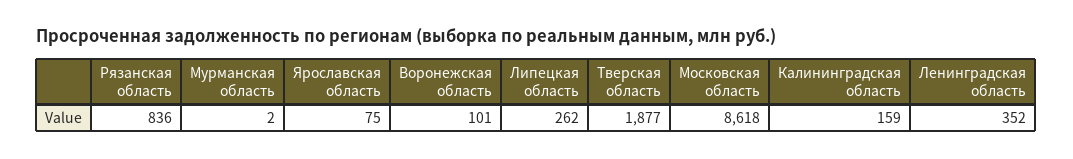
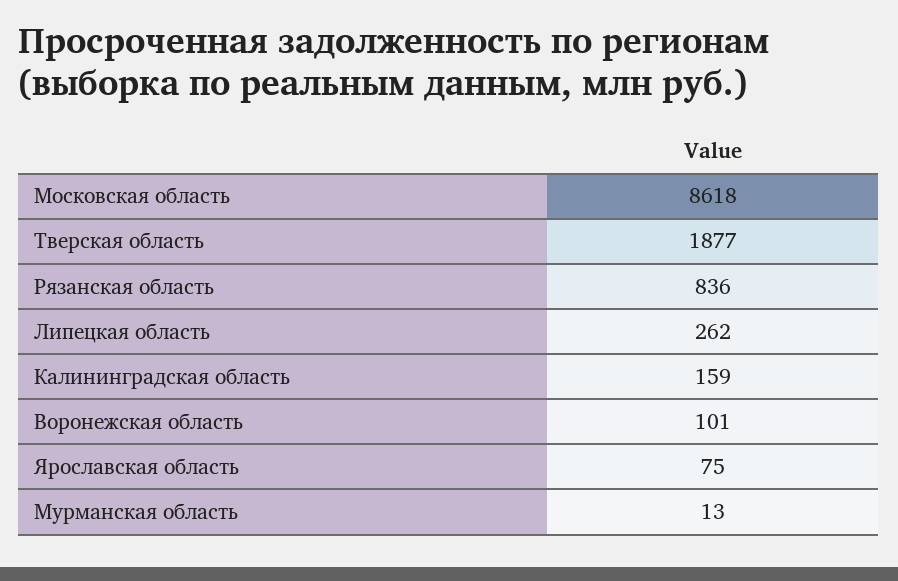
Мурманская область: 2 -> 13
Ленинградская область: 352 -> none

